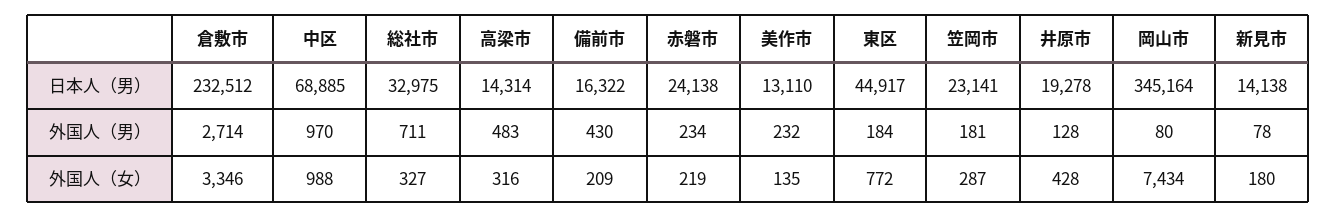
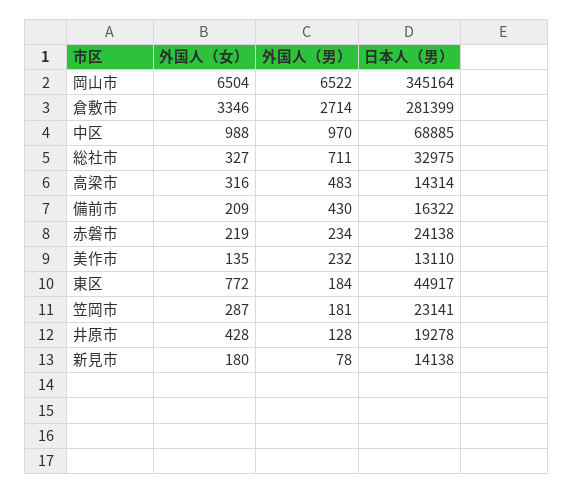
倉敷市, 日本人（男）: 232512 -> 281399
岡山市, 外国人（男）: 80 -> 6522
岡山市, 外国人（女）: 7434 -> 6504

